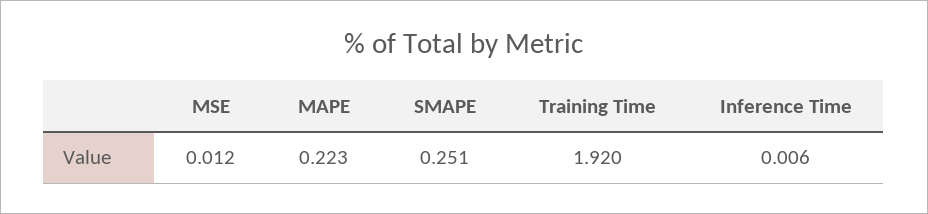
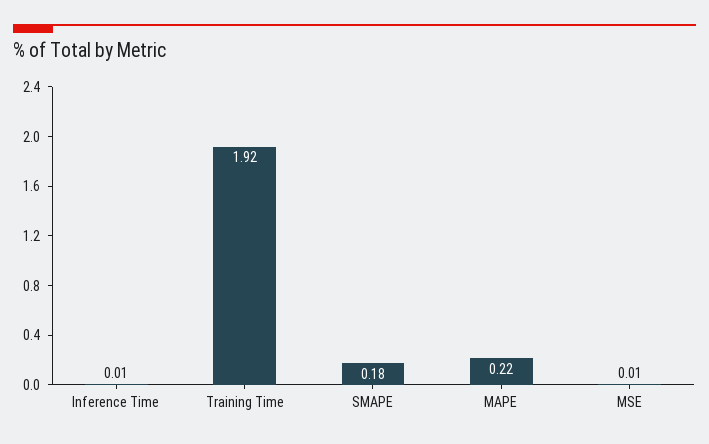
SMAPE: 0.251 -> 0.18

